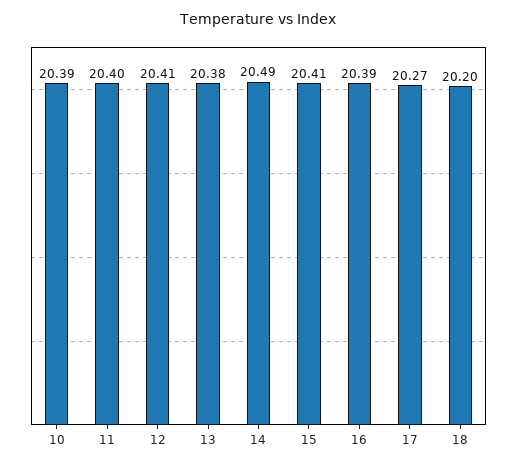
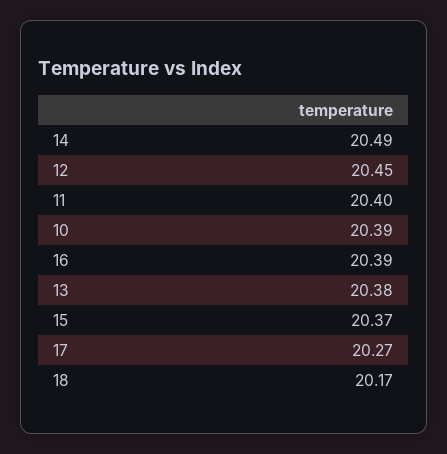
12: 20.41 -> 20.45
15: 20.41 -> 20.37
18: 20.2 -> 20.17

